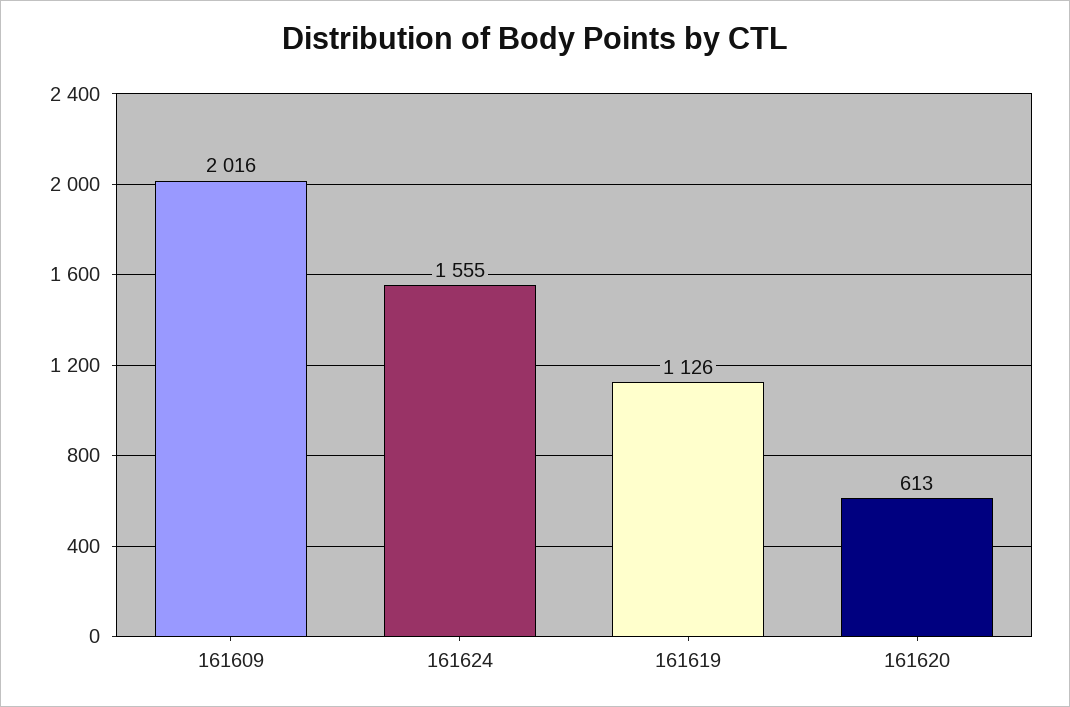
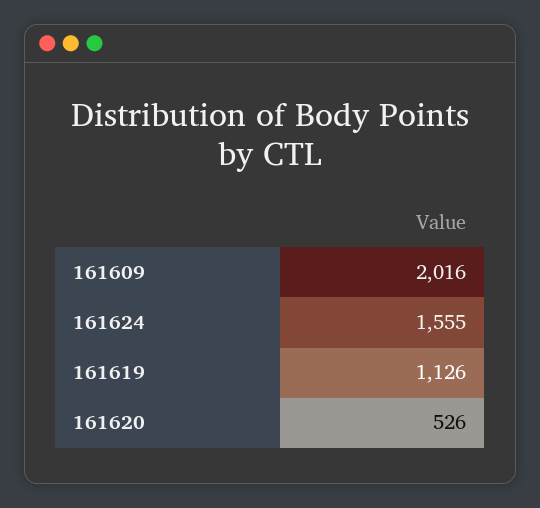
161620: 613 -> 526

